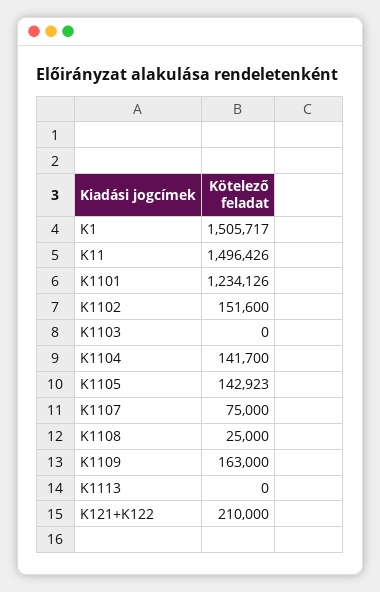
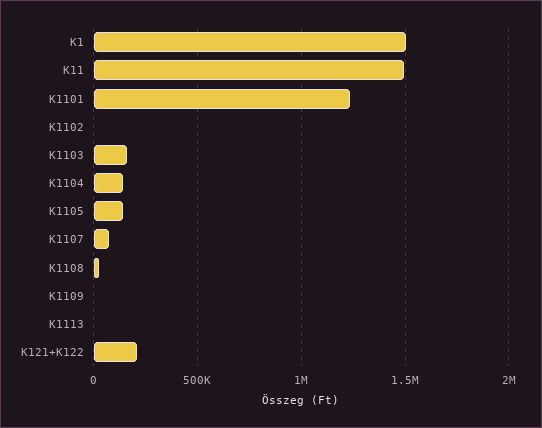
K1102: 151600 -> 0
K1103: 0 -> 150000
K1109: 163000 -> 0

